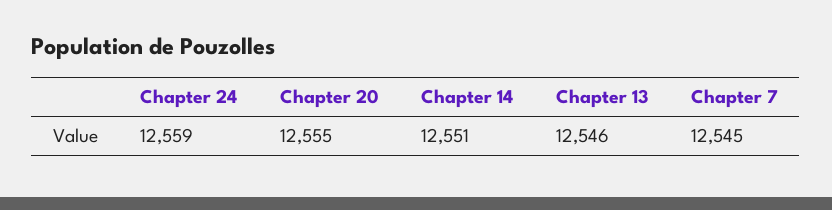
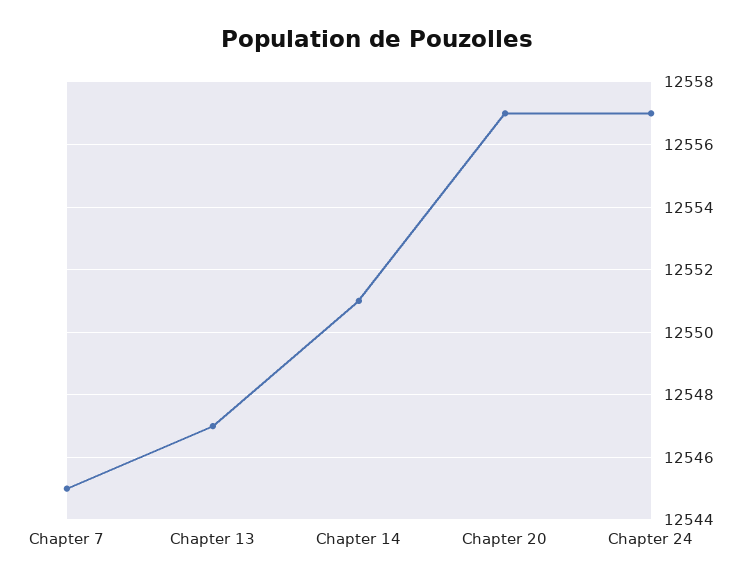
Chapter 24: 12559 -> 12557
Chapter 20: 12555 -> 12557
Chapter 13: 12546 -> 12547

